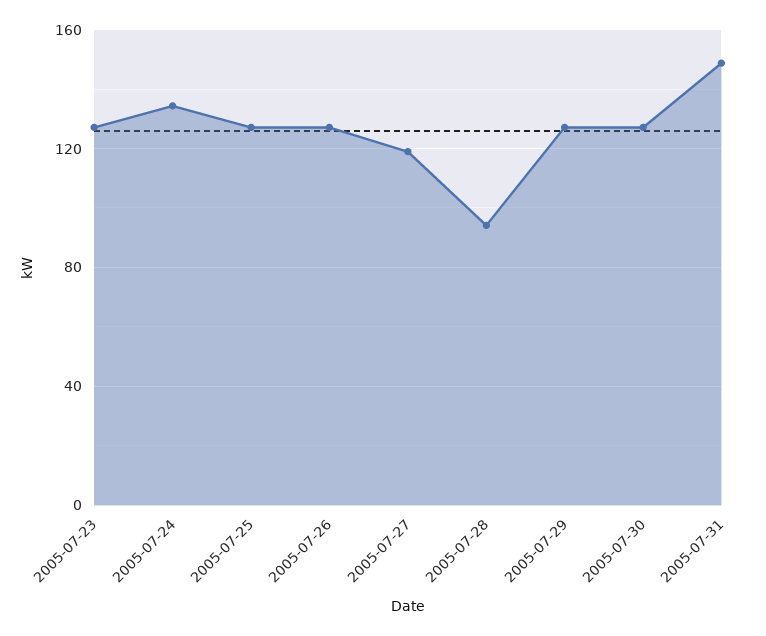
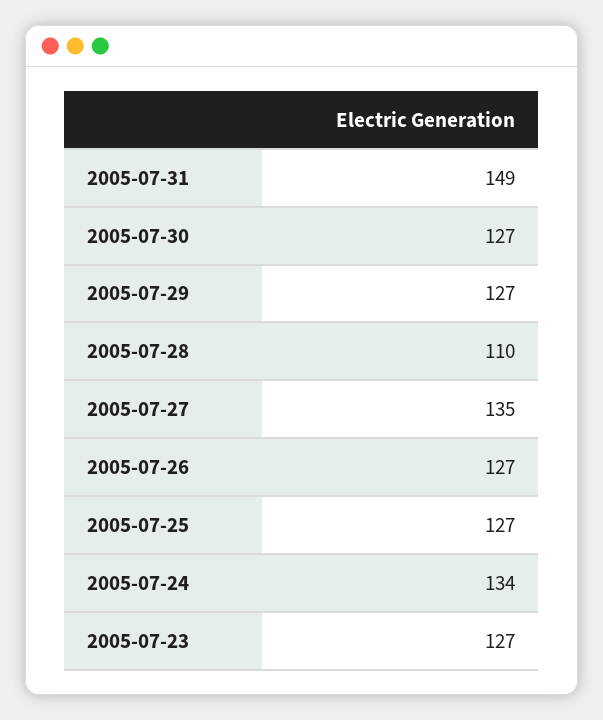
2005-07-27: 120 -> 135
2005-07-28: 95 -> 110

